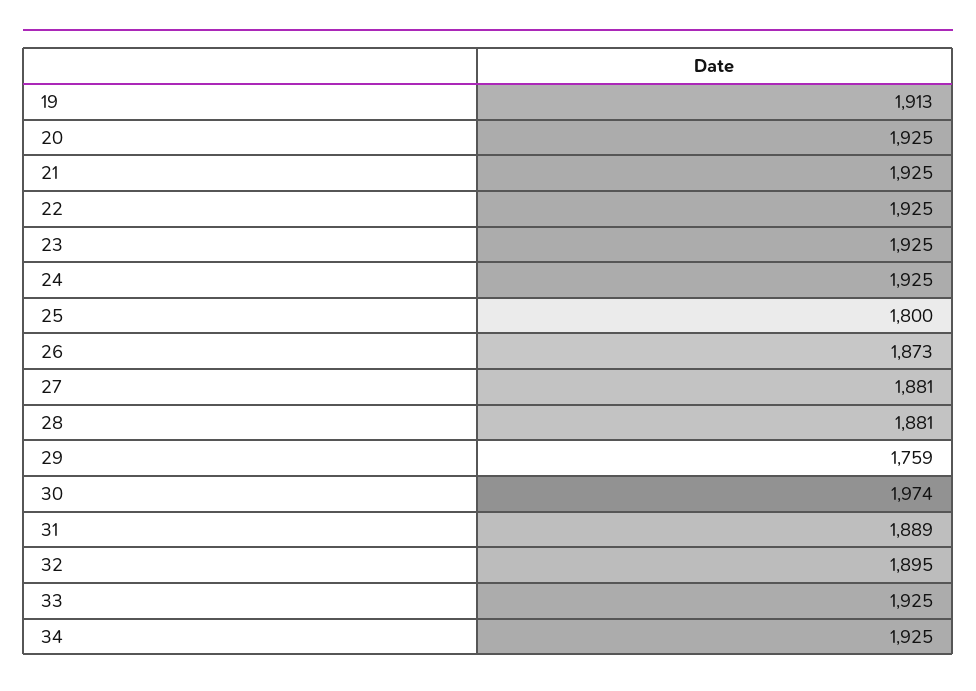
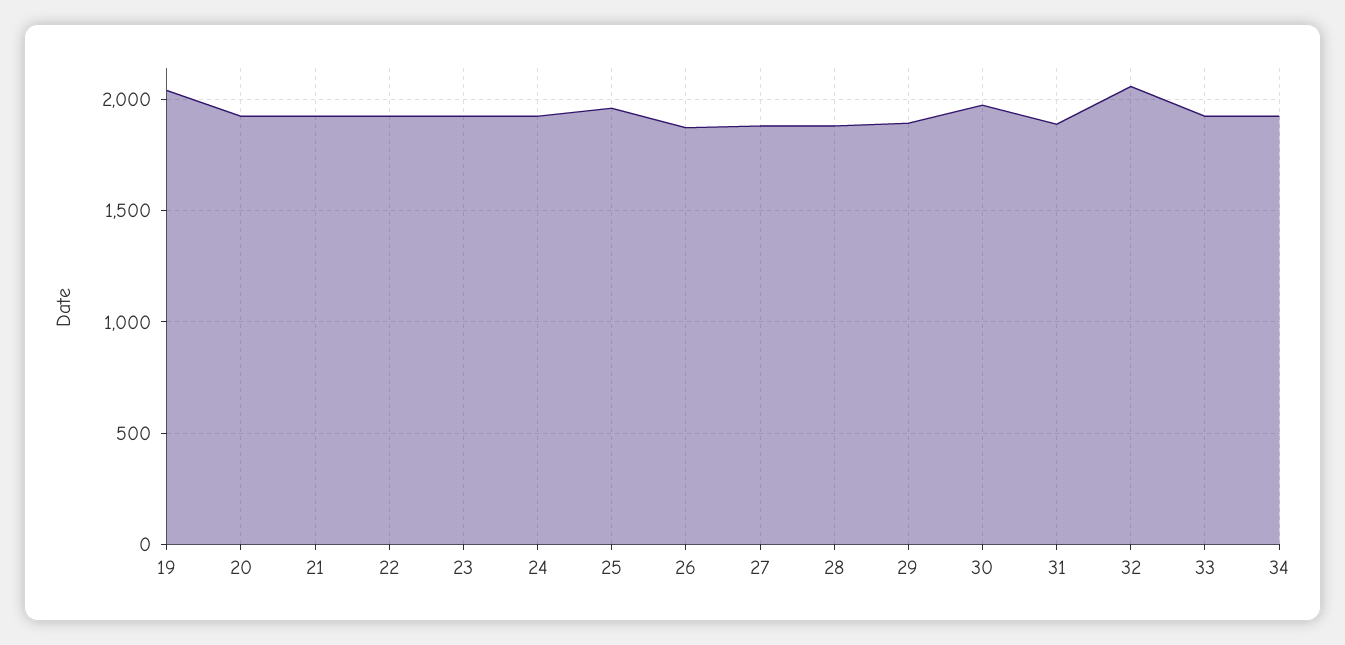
19: 1913 -> 2050
25: 1800 -> 1950
29: 1759 -> 1900
32: 1895 -> 2050

